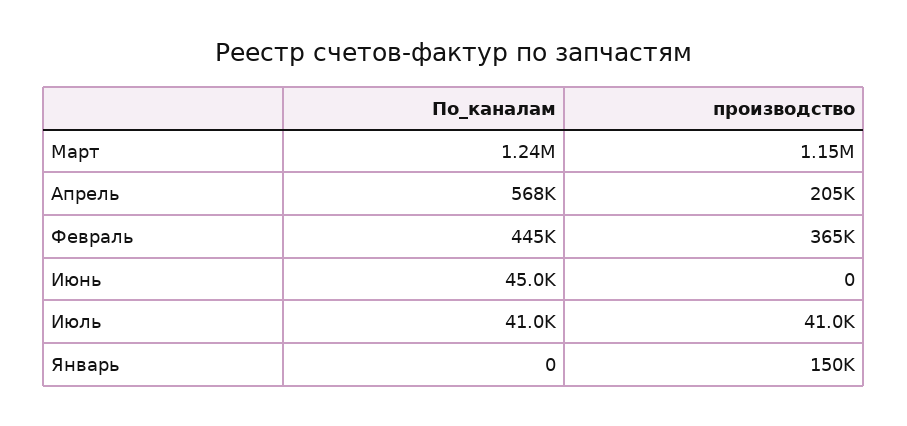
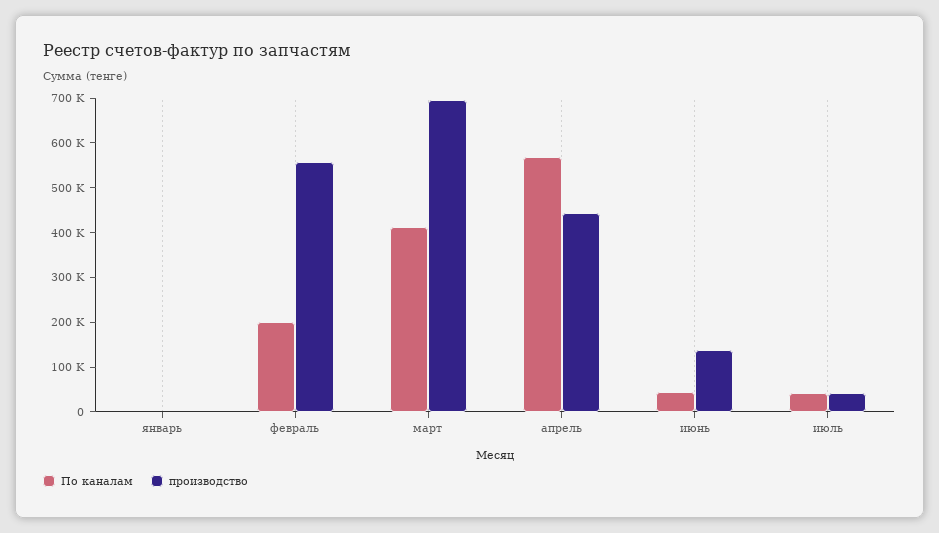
По_каналам, Март: 1240000 -> 420000
производство, Март: 1150000 -> 700000
производство, Апрель: 205000 -> 440000
По_каналам, Февраль: 445000 -> 200000
производство, Февраль: 365000 -> 560000
производство, Июнь: 0 -> 140000
производство, Январь: 150000 -> 0

